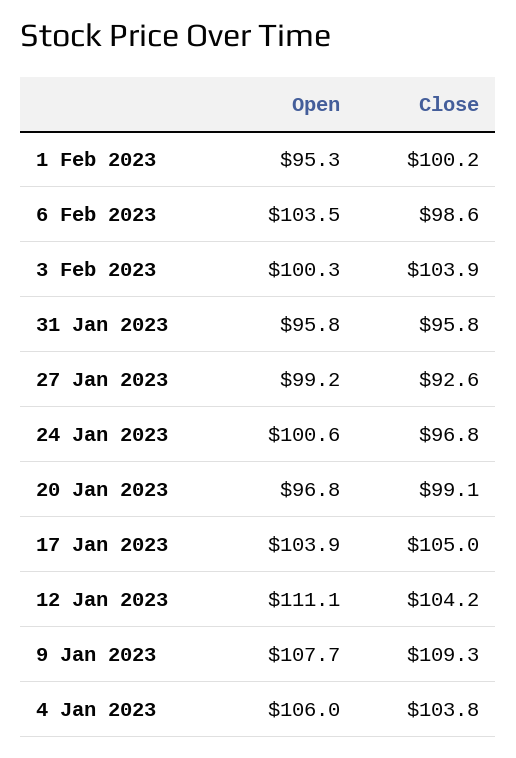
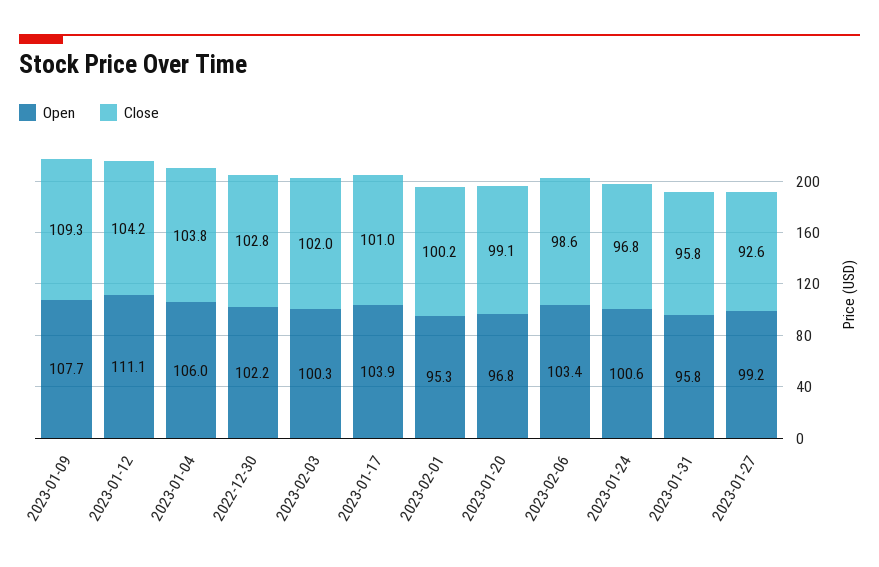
Open, 6 Feb 2023: 103.5 -> 103.4
Close, 3 Feb 2023: 103.9 -> 102
Close, 17 Jan 2023: 105 -> 101
Open, 2022-12-30: none -> 102.2
Close, 2022-12-30: none -> 102.8

